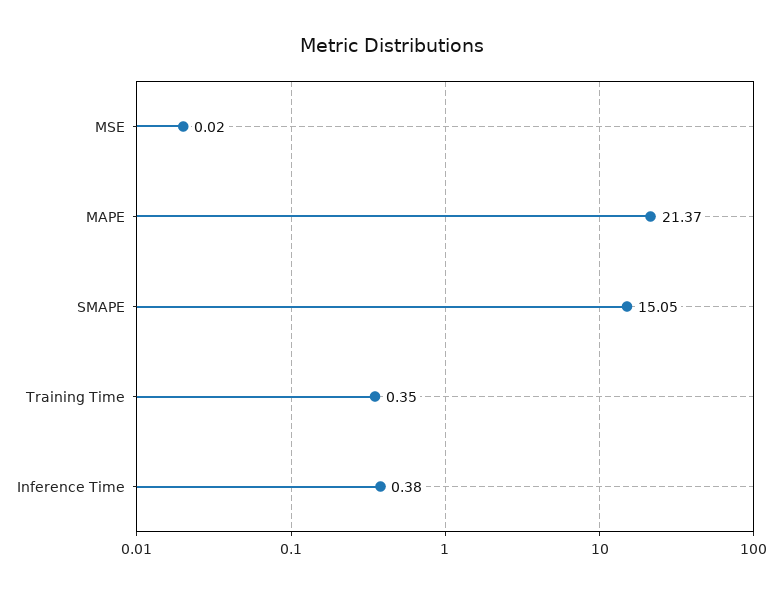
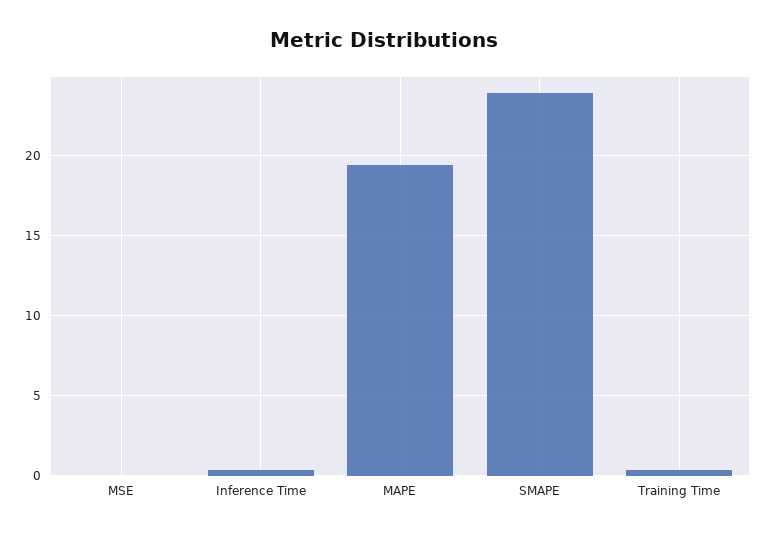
MAPE: 21.37 -> 19.5
SMAPE: 15.05 -> 24

